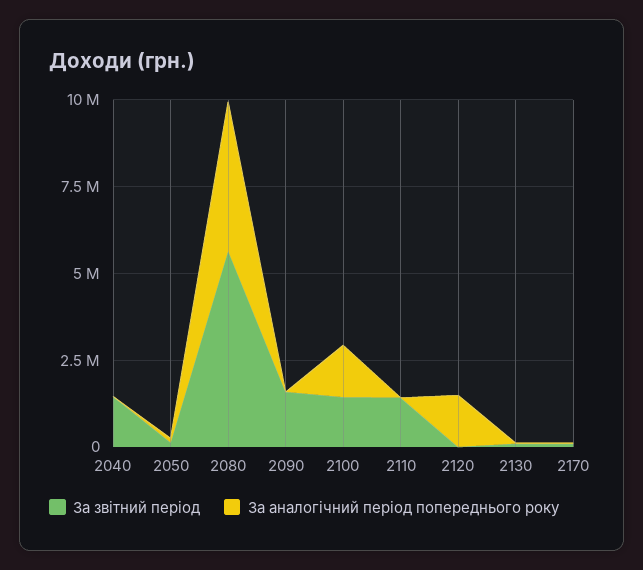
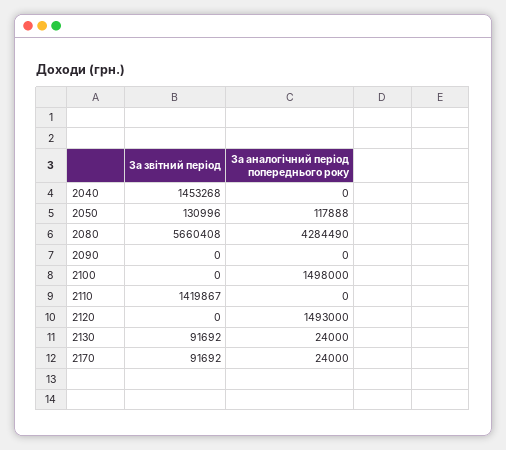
За звітний період, 2090: 1500000 -> 0
За звітний період, 2100: 1500000 -> 0

